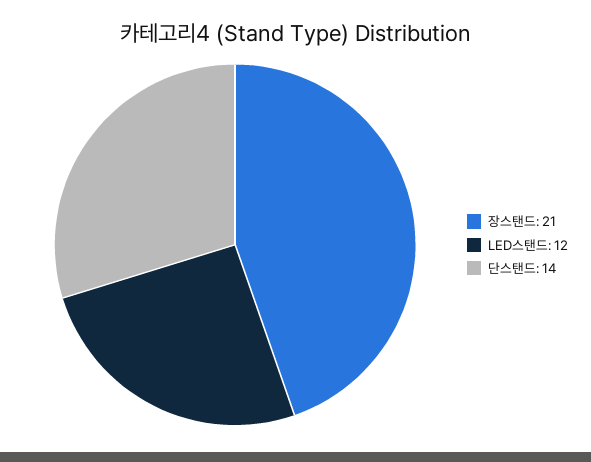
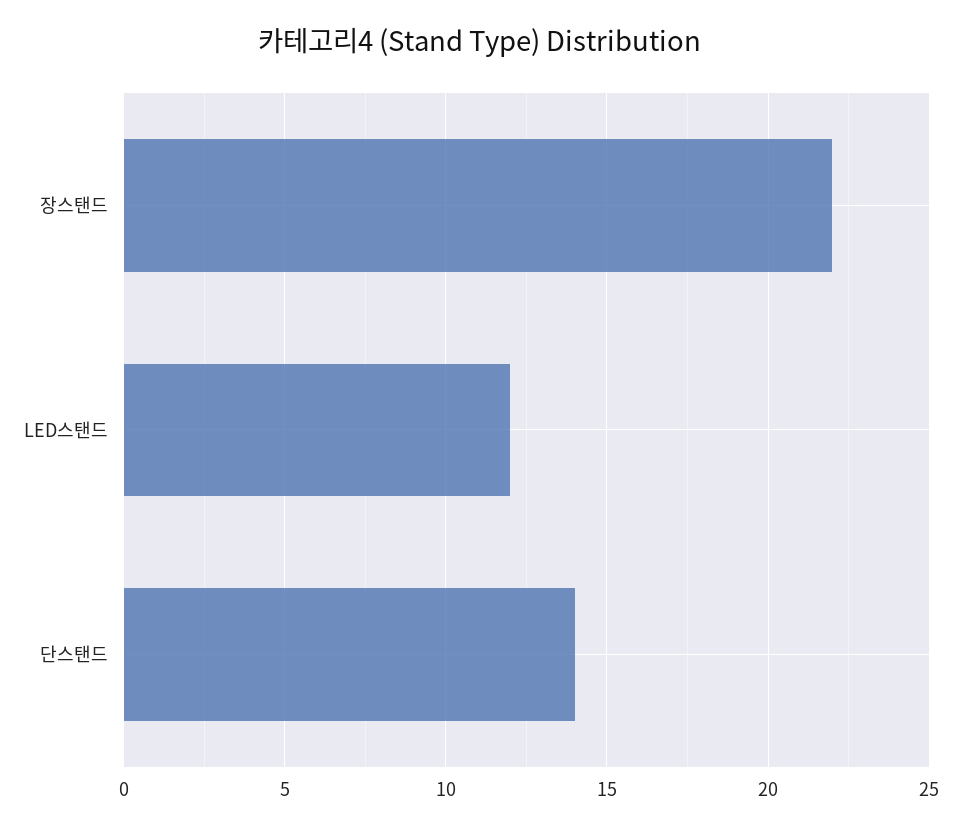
장스탠드: 21 -> 22

